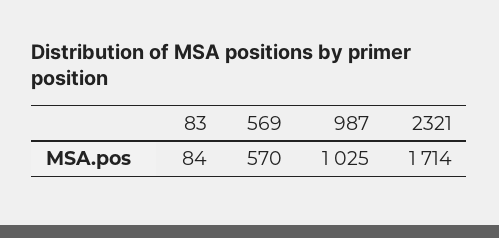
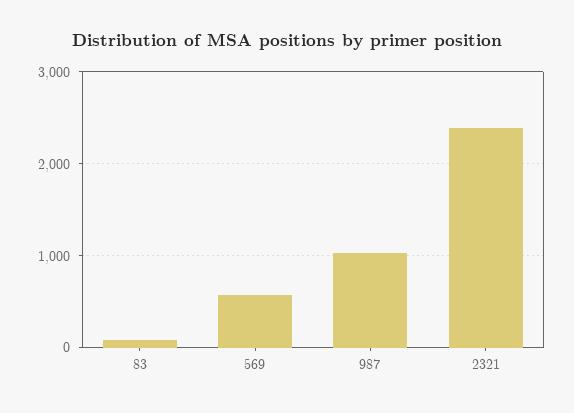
2321: 1714 -> 2400

